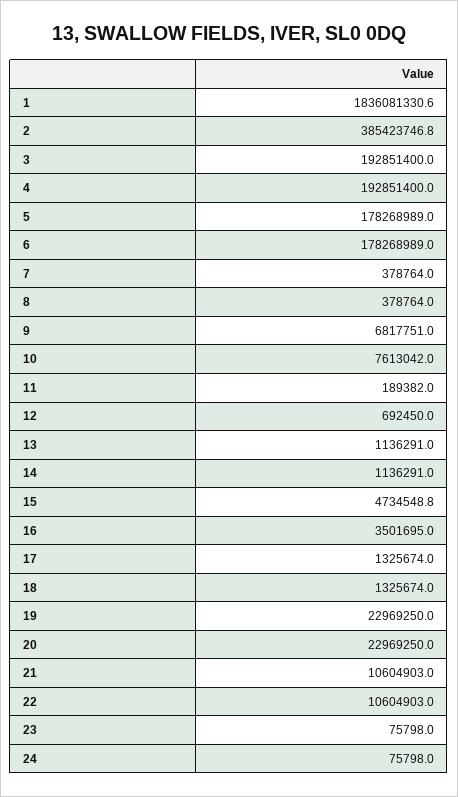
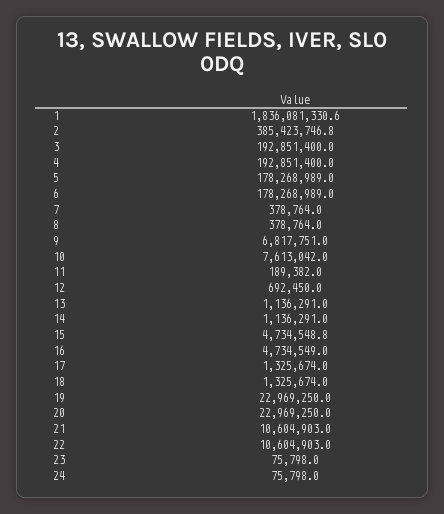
16: 3501695 -> 4734549

